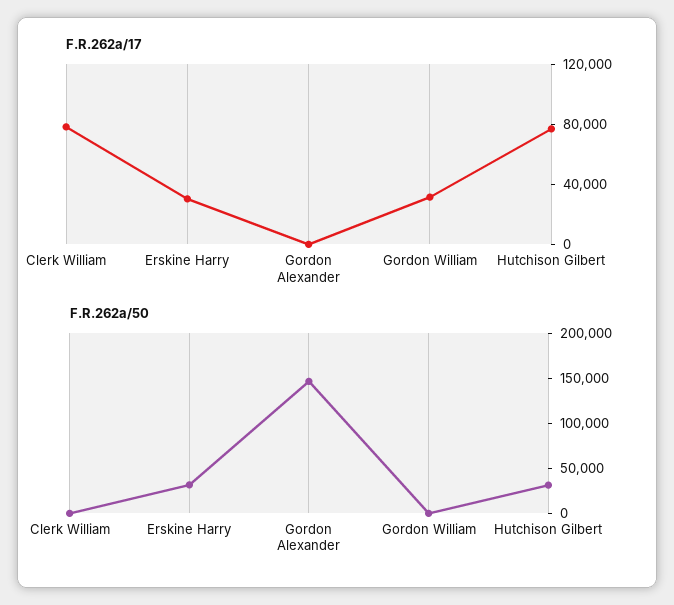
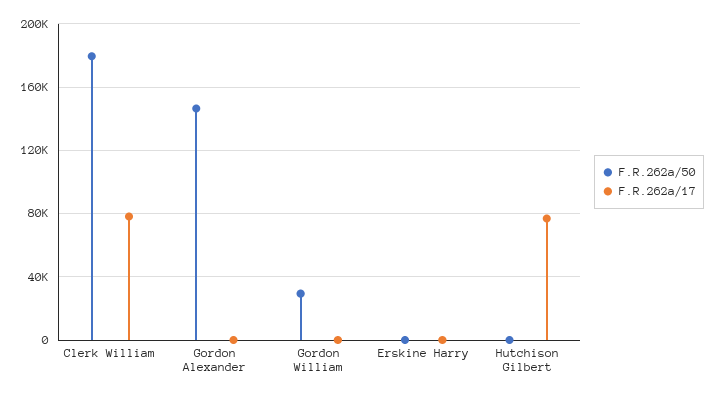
F.R.262a/17, Erskine Harry: 30000 -> 0
F.R.262a/17, Gordon William: 30000 -> 0
F.R.262a/50, Clerk William: 0 -> 180000
F.R.262a/50, Erskine Harry: 30000 -> 0
F.R.262a/50, Gordon William: 0 -> 30000
F.R.262a/50, Hutchison Gilbert: 30000 -> 0

